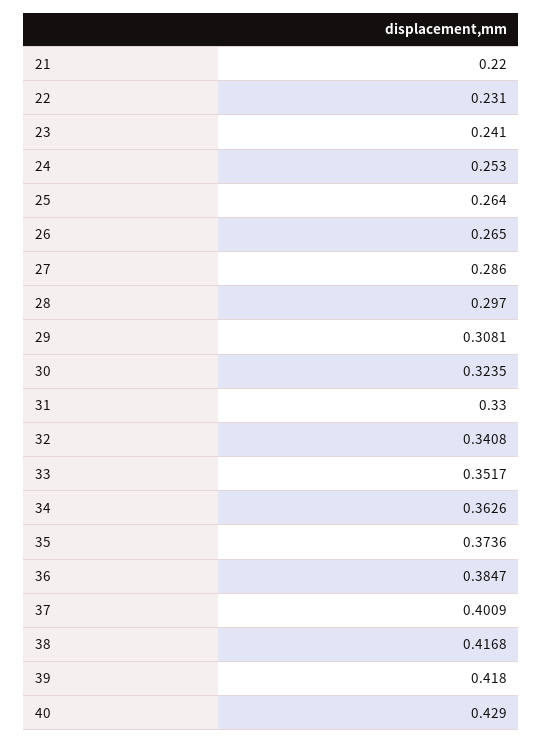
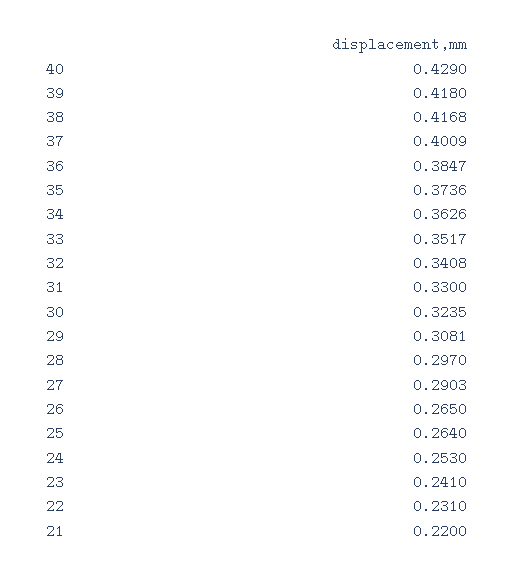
27: 0.286 -> 0.2903

